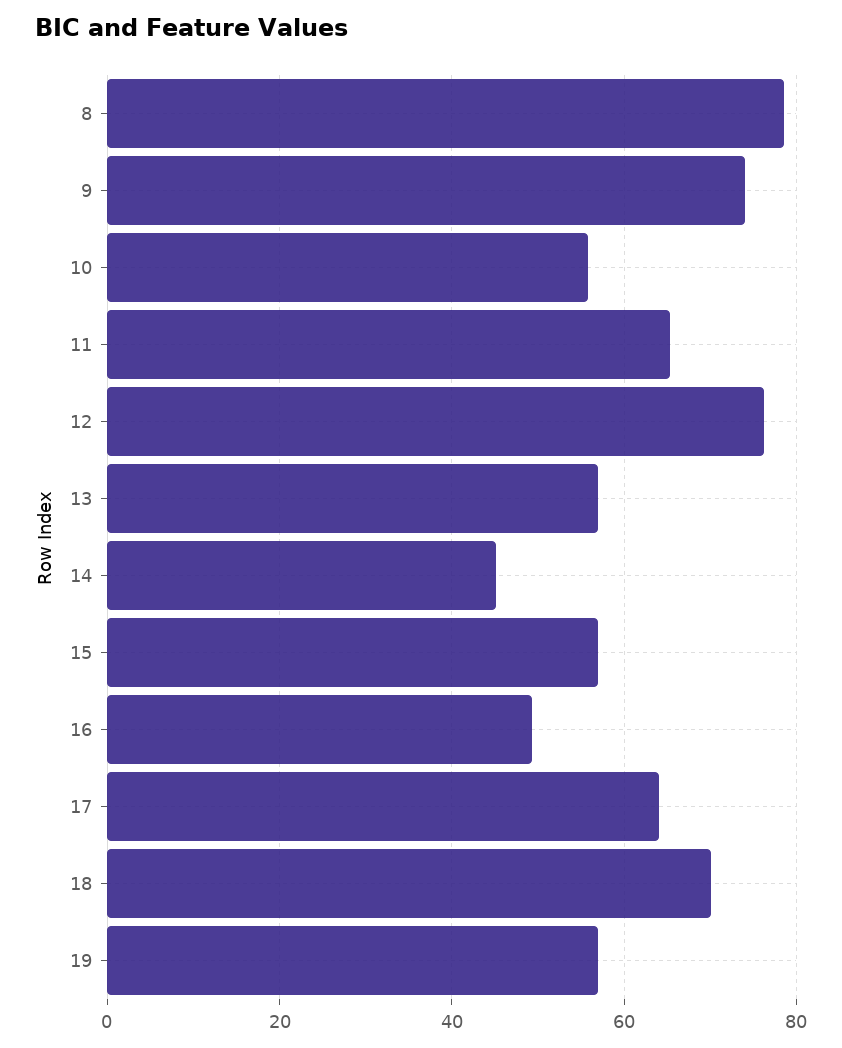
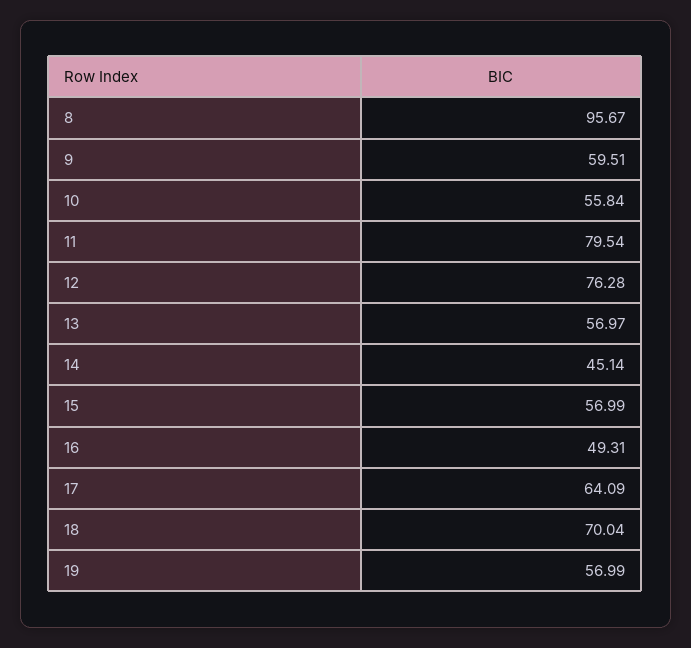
8: 78 -> 95.67
9: 74 -> 59.51
11: 66 -> 79.54

